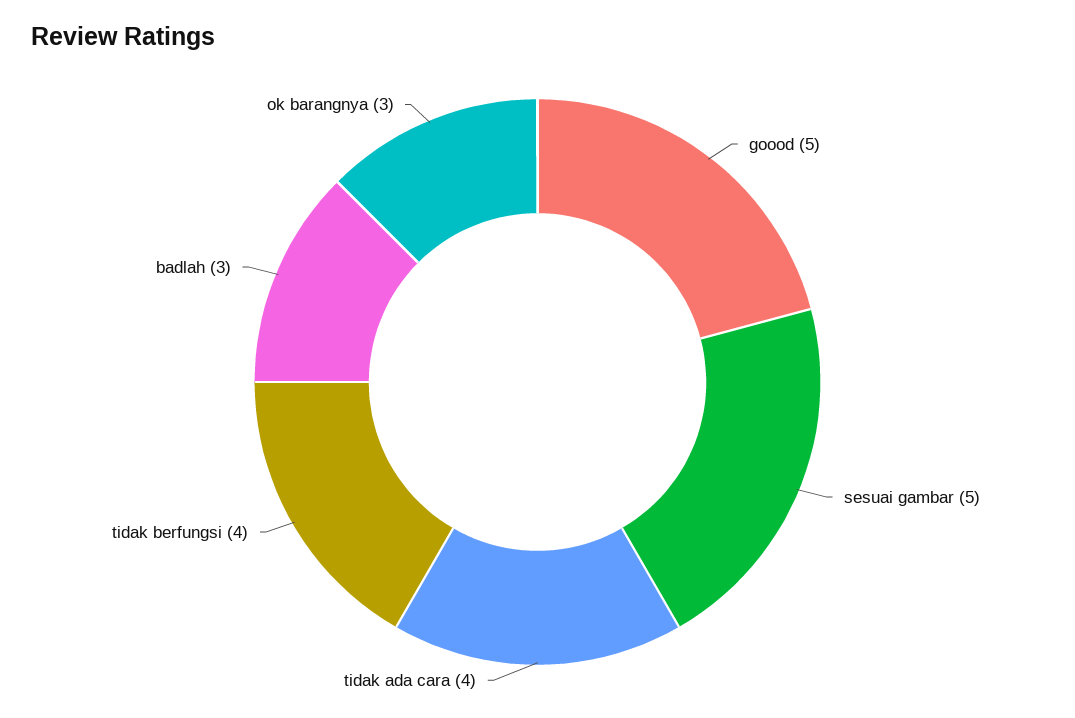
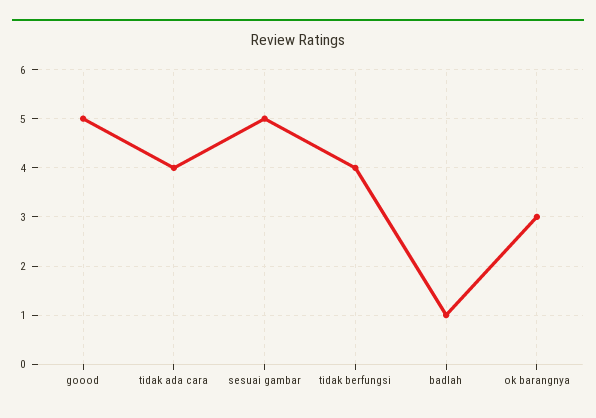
badlah: 3 -> 1

